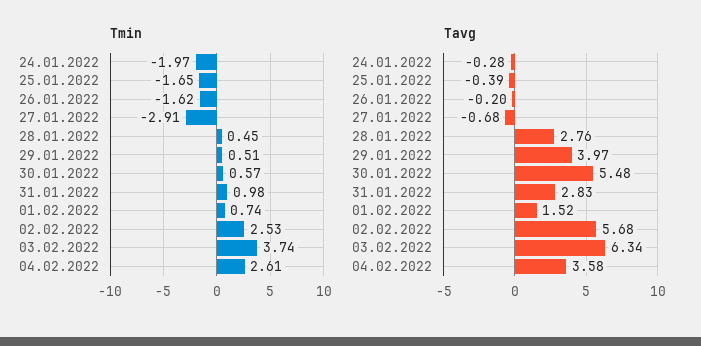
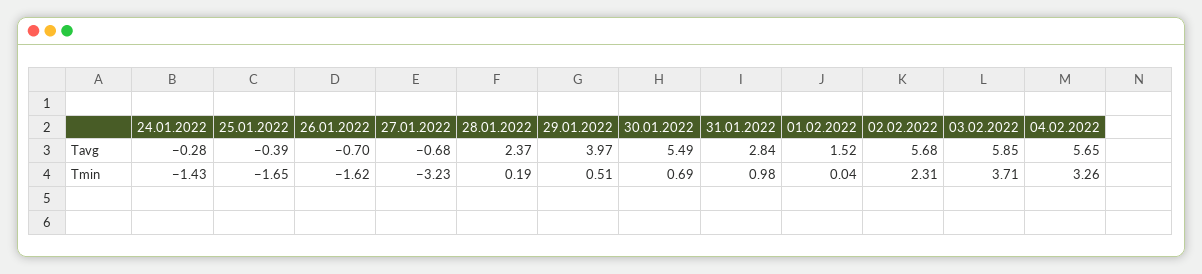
Tmin, 24.01.2022: -1.97 -> -1.43
Tmin, 27.01.2022: -2.91 -> -3.23
Tmin, 28.01.2022: 0.45 -> 0.19
Tmin, 30.01.2022: 0.57 -> 0.69
Tmin, 01.02.2022: 0.74 -> 0.04
Tmin, 02.02.2022: 2.53 -> 2.31
Tmin, 03.02.2022: 3.74 -> 3.71
Tmin, 04.02.2022: 2.61 -> 3.26
Tavg, 26.01.2022: -0.2 -> -0.7
Tavg, 28.01.2022: 2.76 -> 2.37
Tavg, 30.01.2022: 5.48 -> 5.49
Tavg, 31.01.2022: 2.83 -> 2.84
Tavg, 03.02.2022: 6.34 -> 5.85
Tavg, 04.02.2022: 3.58 -> 5.65

